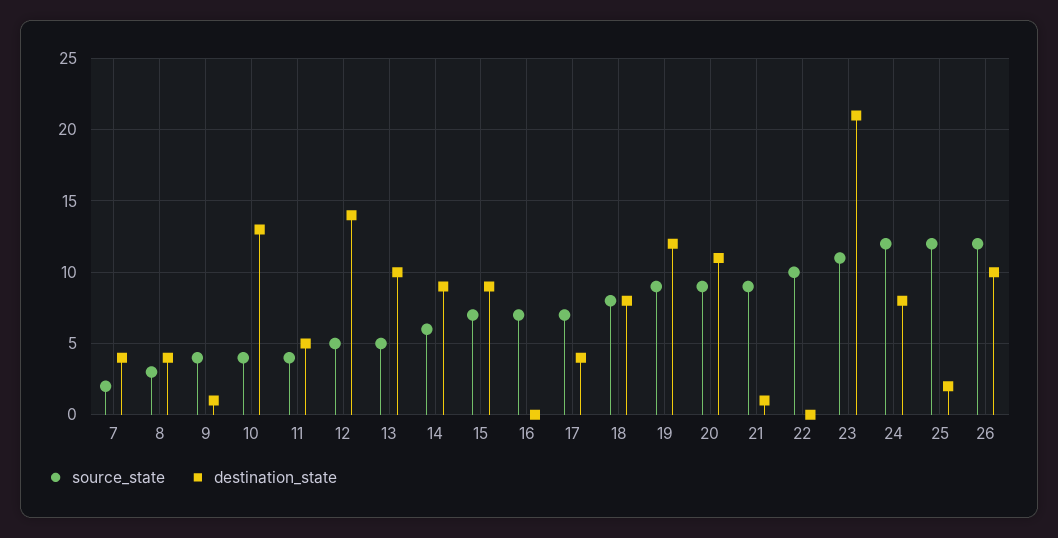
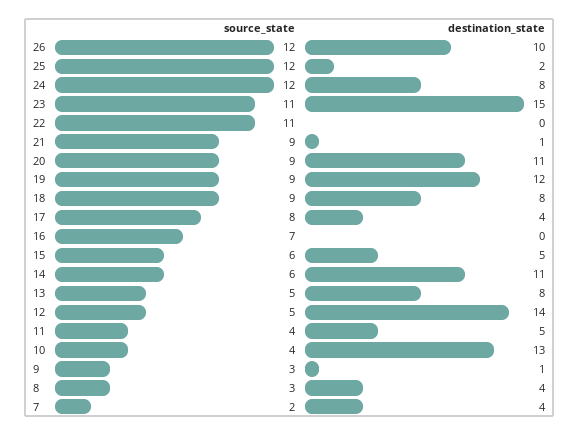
source_state, 9: 4 -> 3
destination_state, 13: 10 -> 8
destination_state, 14: 9 -> 11
source_state, 15: 7 -> 6
destination_state, 15: 9 -> 5
source_state, 17: 7 -> 8
source_state, 18: 8 -> 9
source_state, 22: 10 -> 11
destination_state, 23: 21 -> 15

